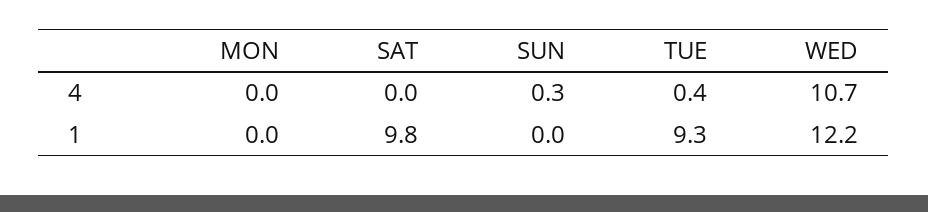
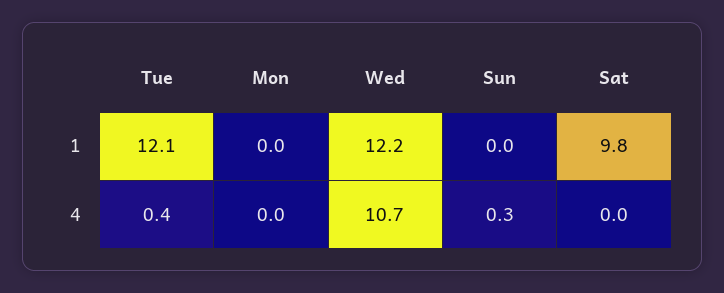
TUE, 1: 9.3 -> 12.1

